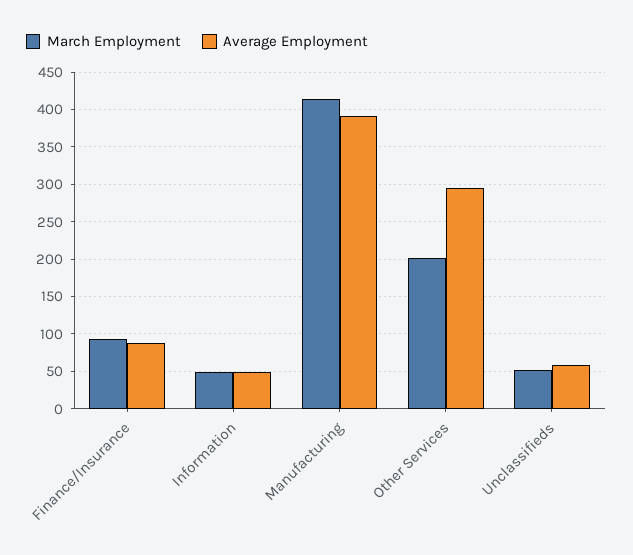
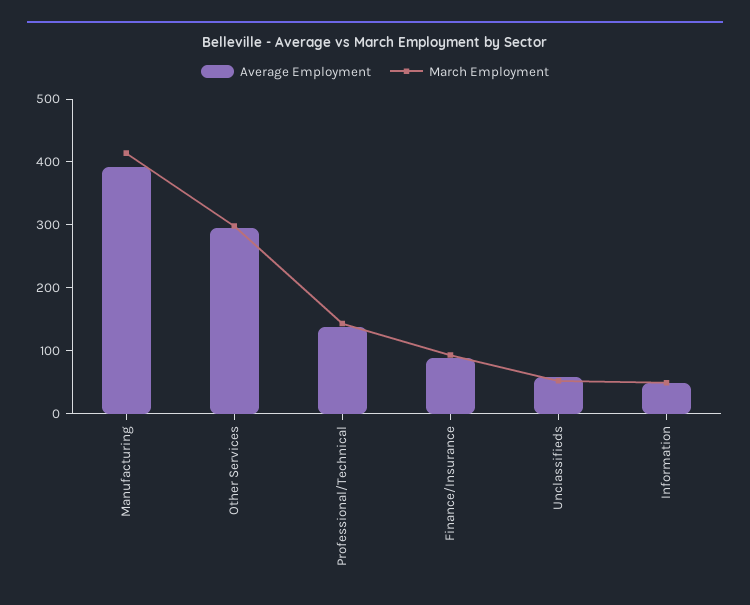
March Employment, Other Services: 200 -> 300
Average Employment, Professional/Technical: none -> 140
March Employment, Professional/Technical: none -> 140

